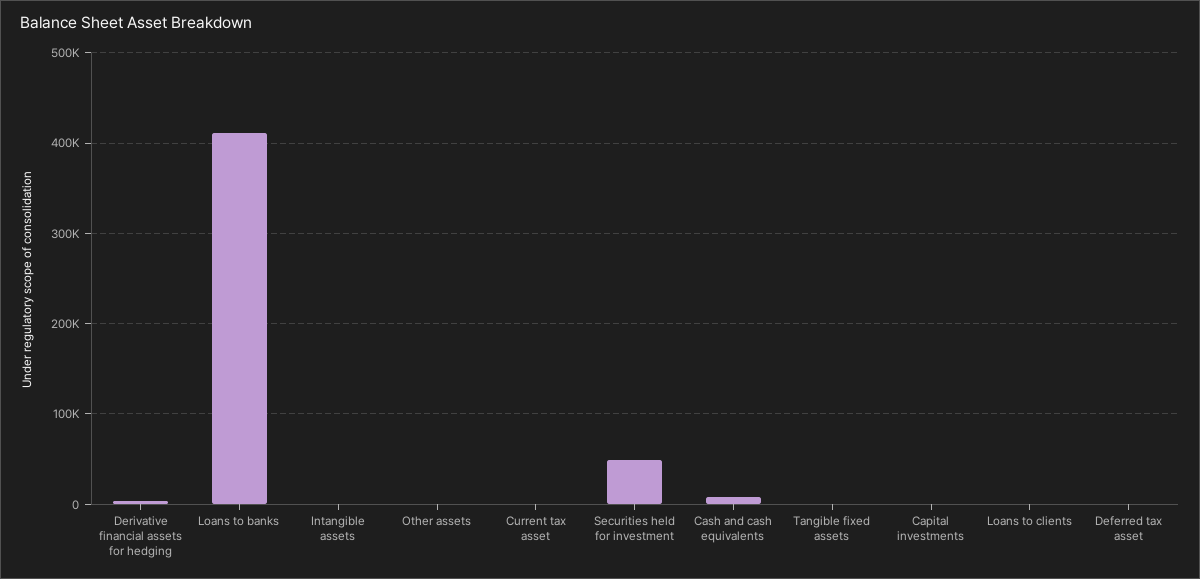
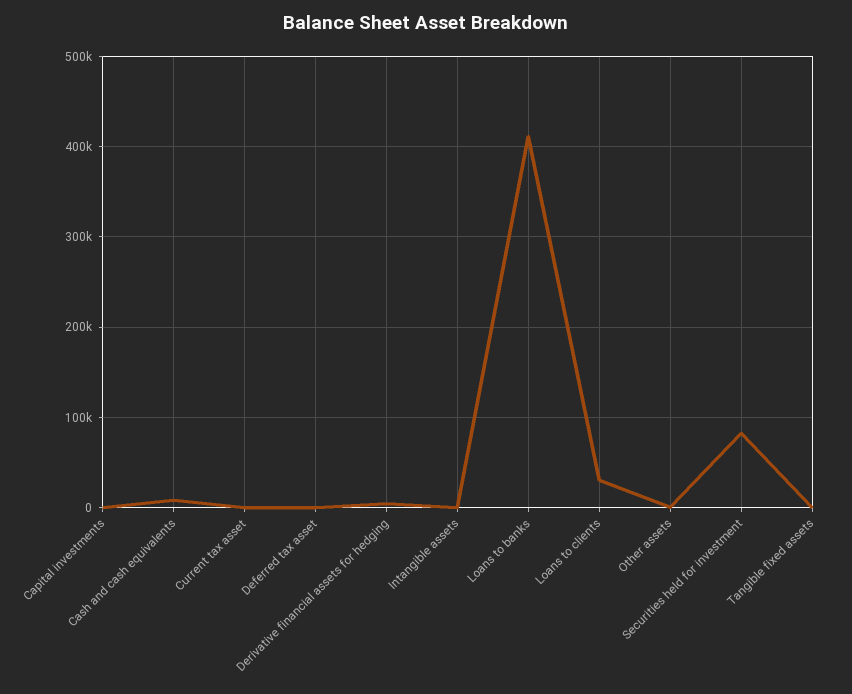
Securities held for investment: 50000 -> 80000
Loans to clients: 0 -> 30000

